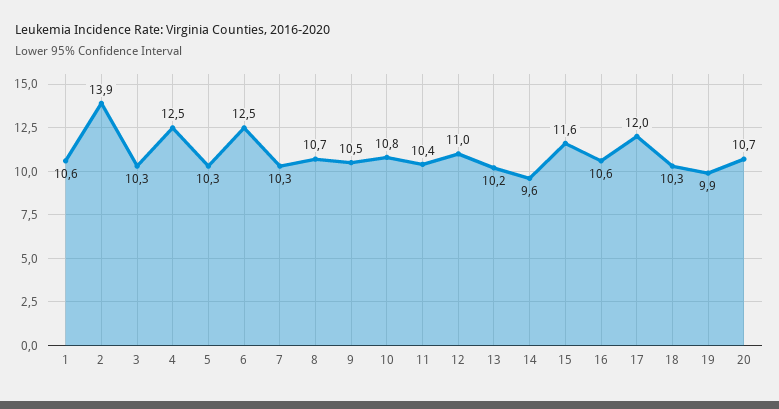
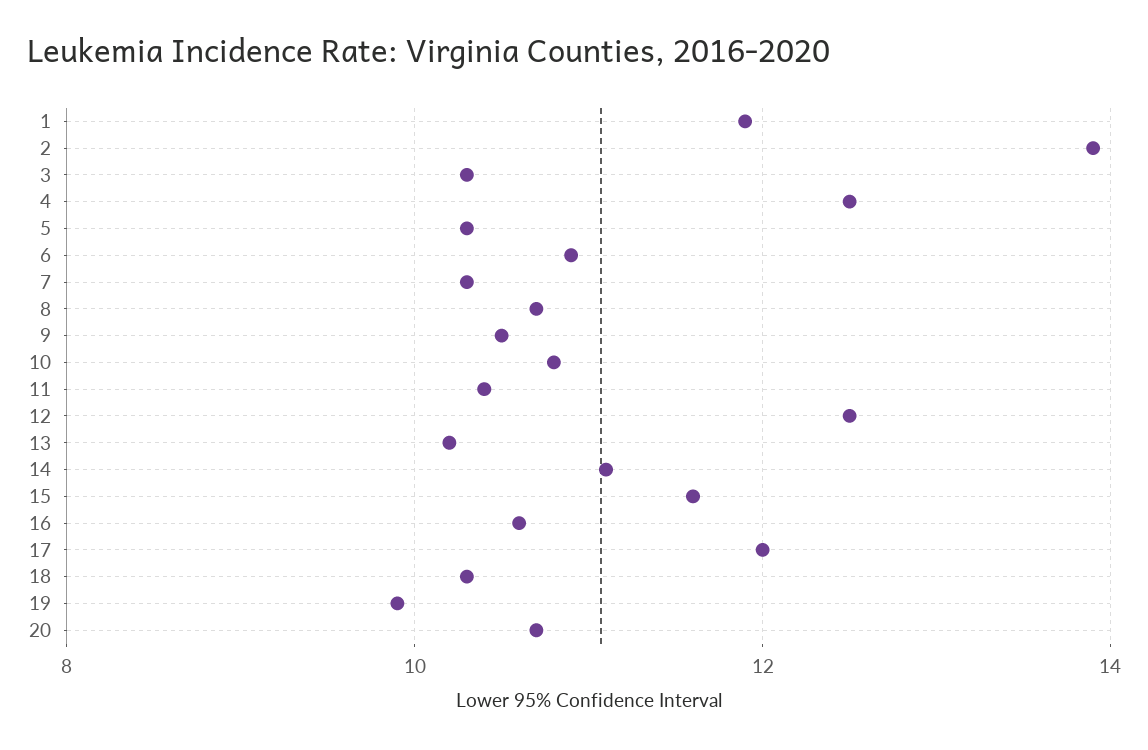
1: 10.6 -> 12
6: 12.5 -> 11
12: 11 -> 12.5
14: 9.6 -> 11

